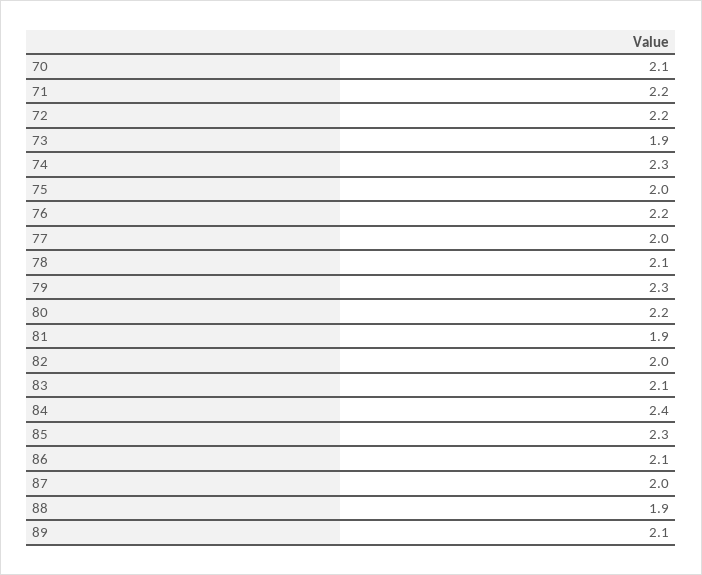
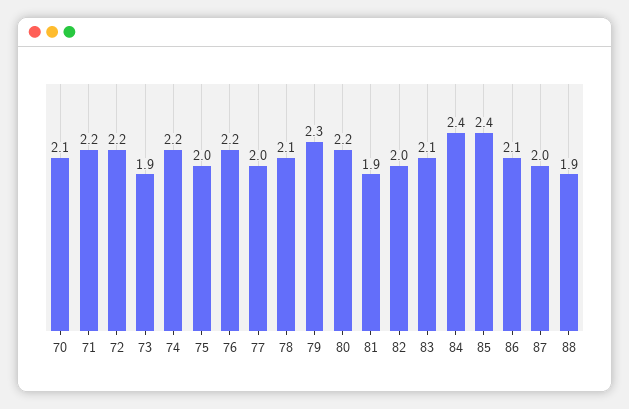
74: 2.3 -> 2.2
85: 2.3 -> 2.4
89: 2.1 -> none

